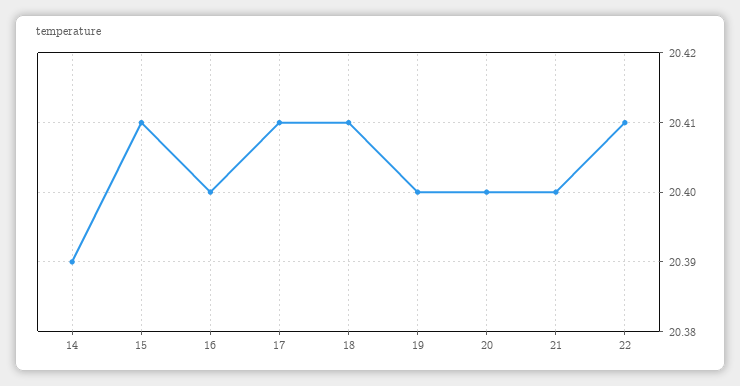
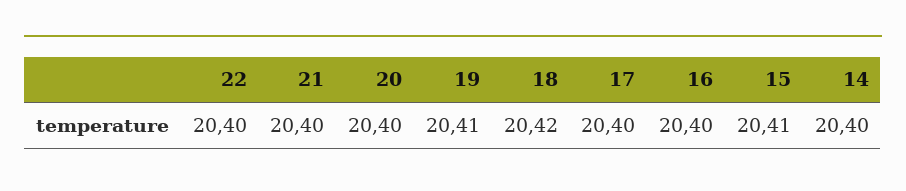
14: 20.39 -> 20.4
17: 20.41 -> 20.4
18: 20.41 -> 20.42
19: 20.4 -> 20.41
22: 20.41 -> 20.4

